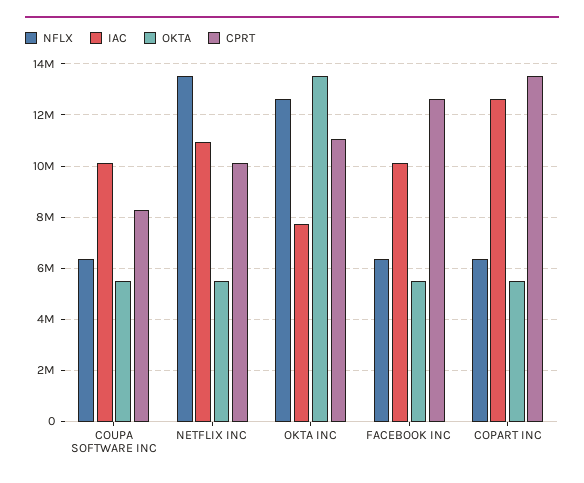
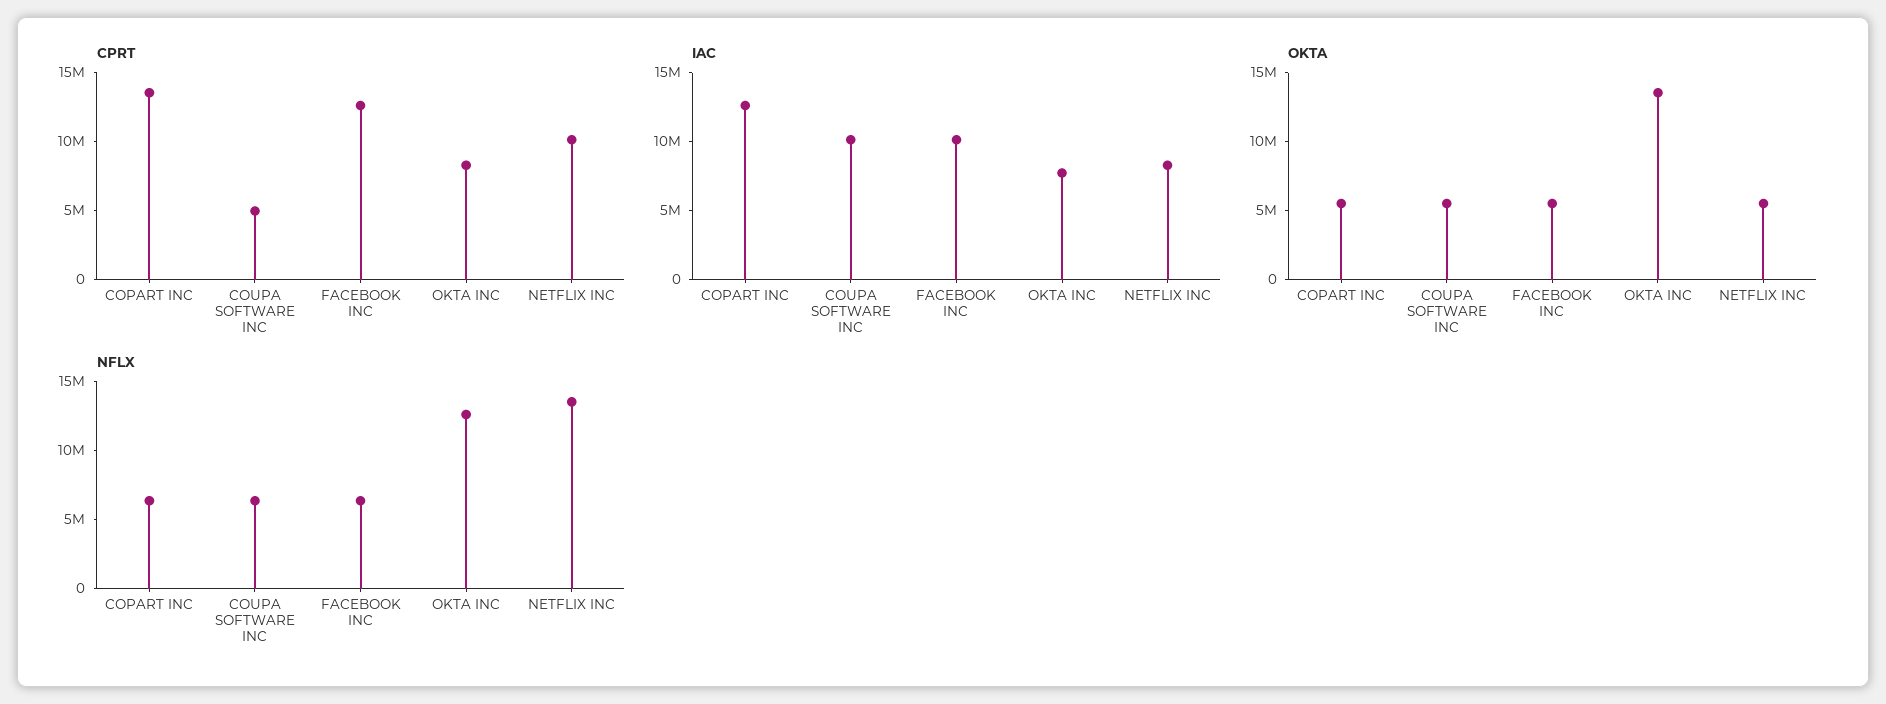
CPRT, COUPA SOFTWARE INC: 8250000 -> 5000000
IAC, NETFLIX INC: 11000000 -> 8000000
CPRT, OKTA INC: 11000000 -> 8000000

